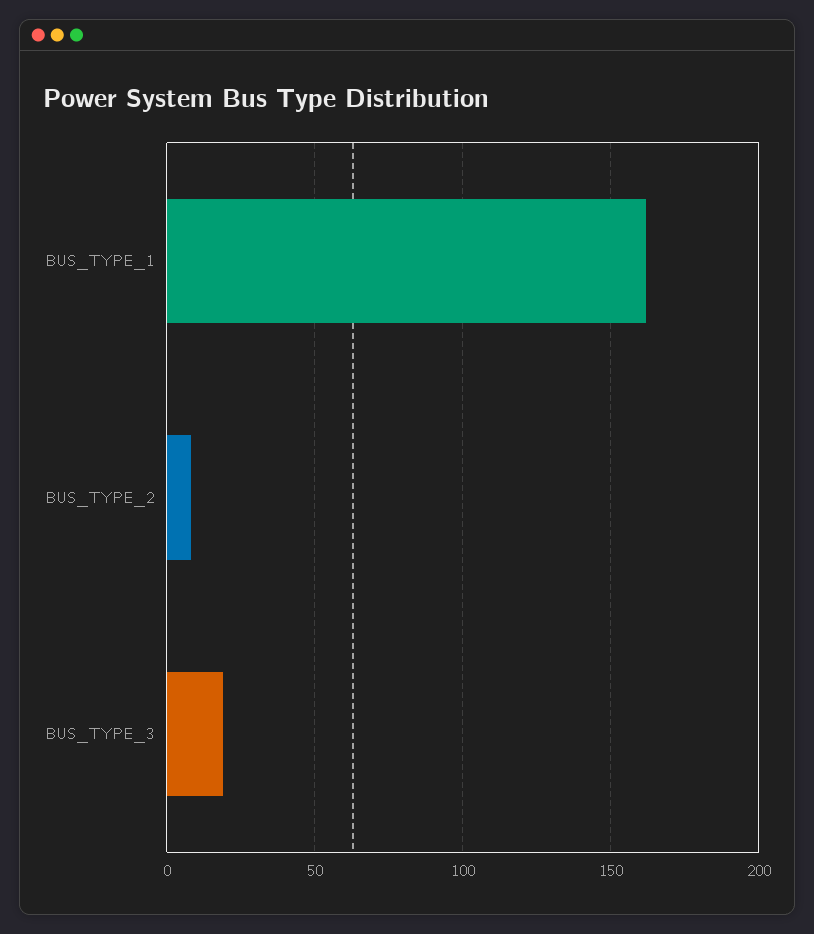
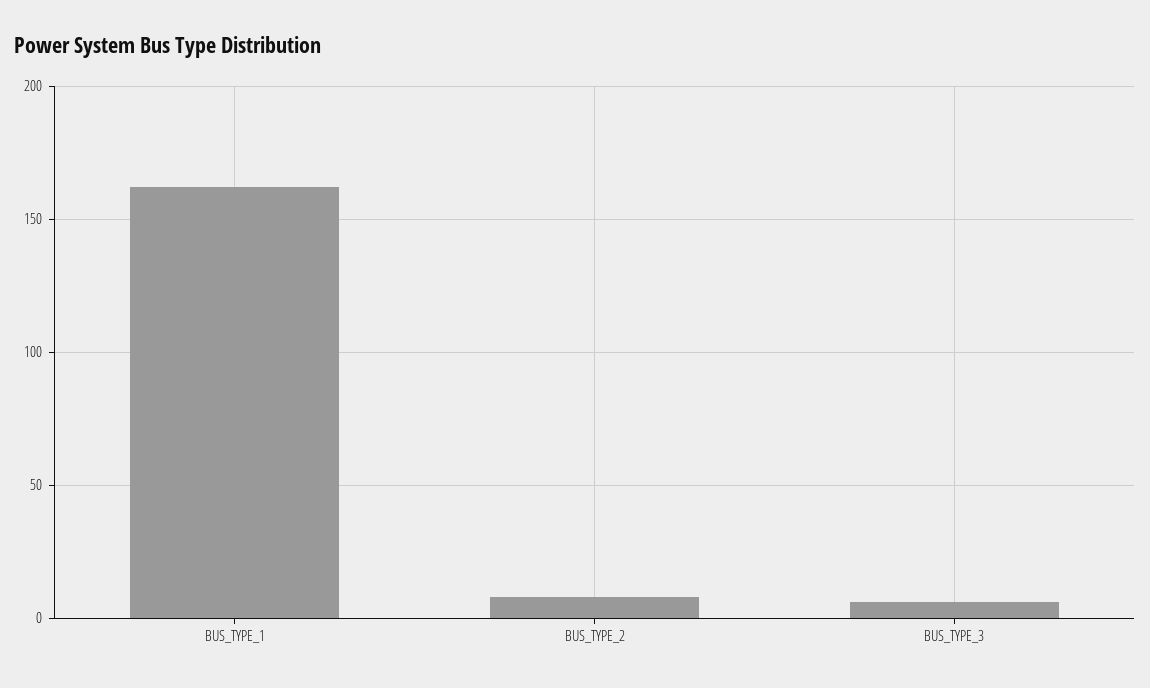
BUS_TYPE_3: 20 -> 5

